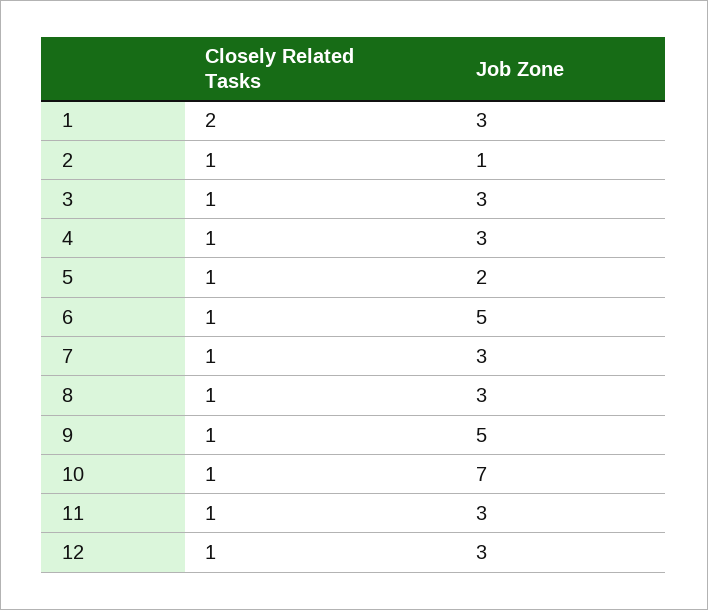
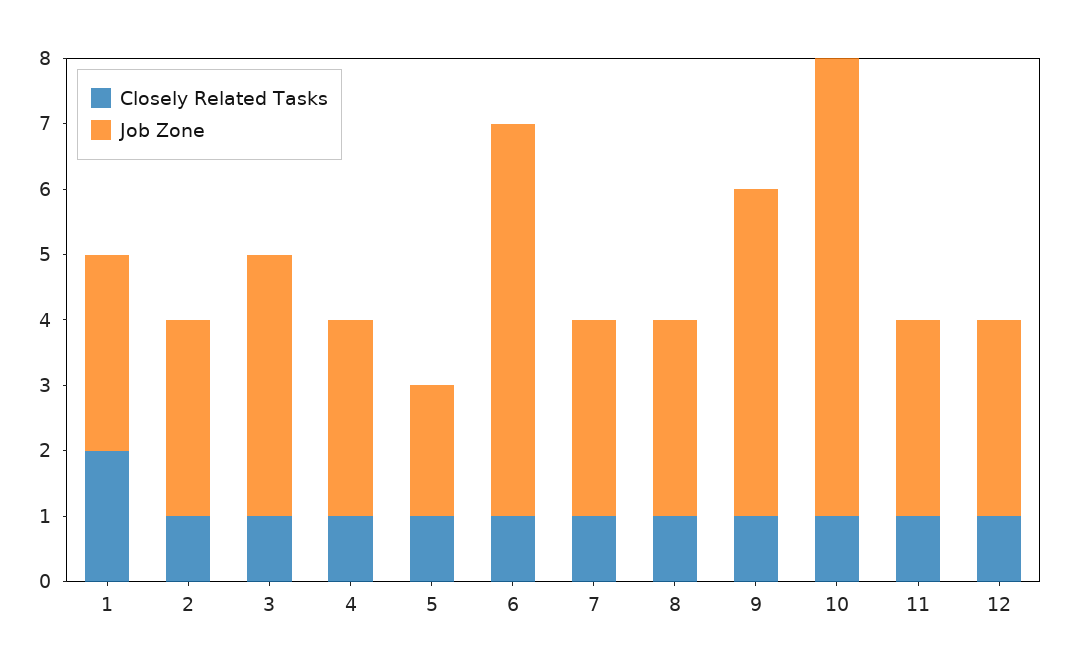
Job Zone, 2: 1 -> 3
Job Zone, 3: 3 -> 4
Job Zone, 6: 5 -> 6

